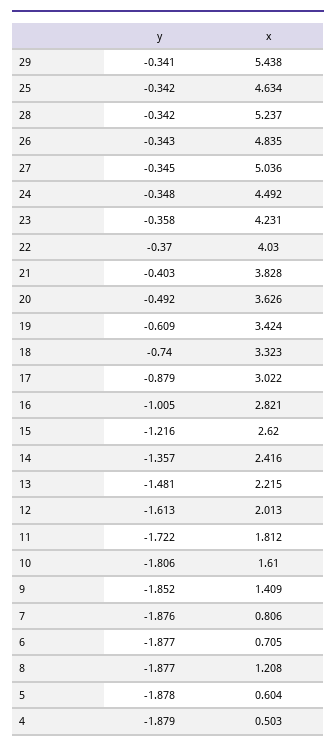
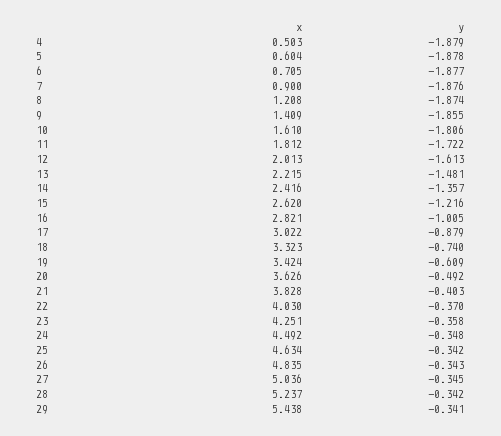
x, 23: 4.231 -> 4.251
y, 9: -1.852 -> -1.855
x, 7: 0.806 -> 0.9
y, 8: -1.877 -> -1.874

